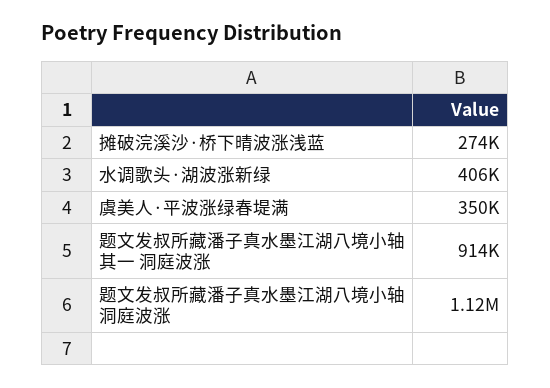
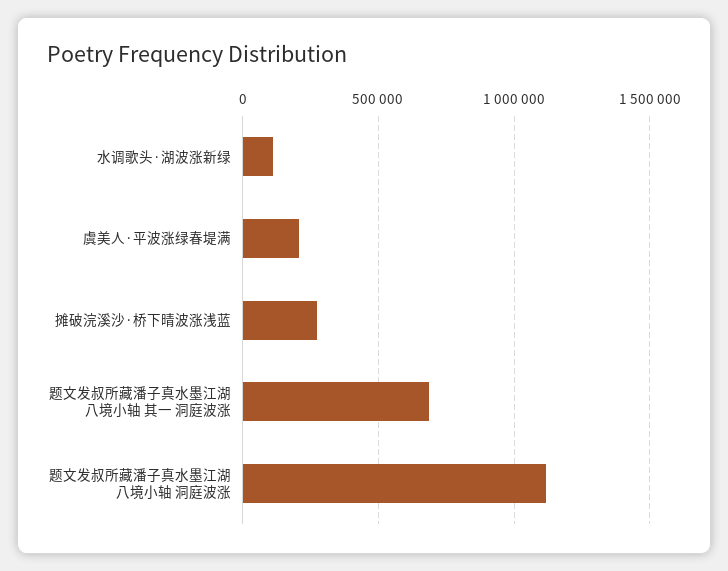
水调歌头·湖波涨新绿: 406000 -> 100000
虞美人·平波涨绿春堤满: 350000 -> 200000
题文发叔所藏潘子真水墨江湖八境小轴 其一 洞庭波涨: 914000 -> 700000

